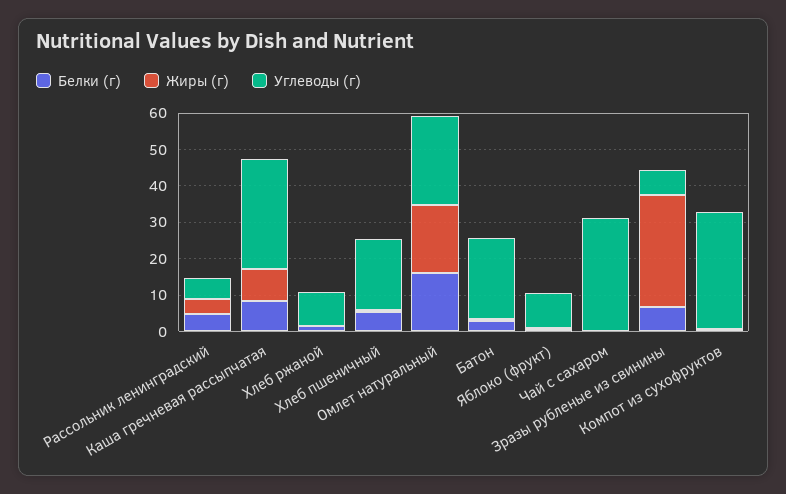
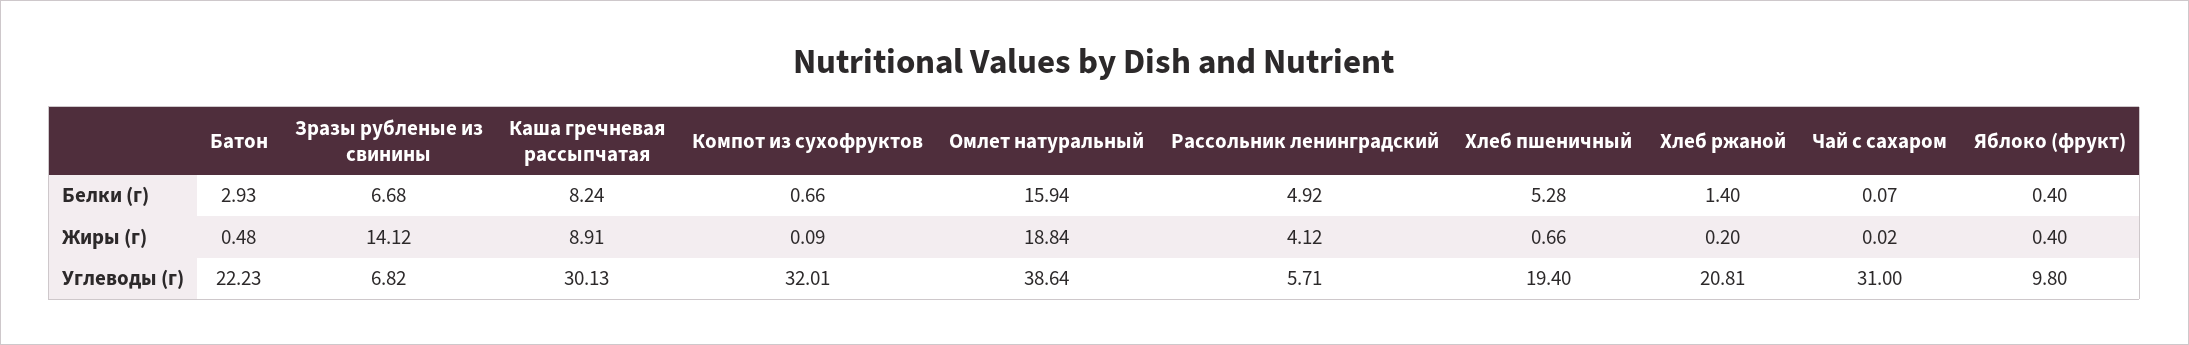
Углеводы (г), Хлеб ржаной: 10 -> 20.81
Углеводы (г), Омлет натуральный: 25 -> 38.64
Жиры (г), Зразы рубленые из свинины: 30 -> 14.12

